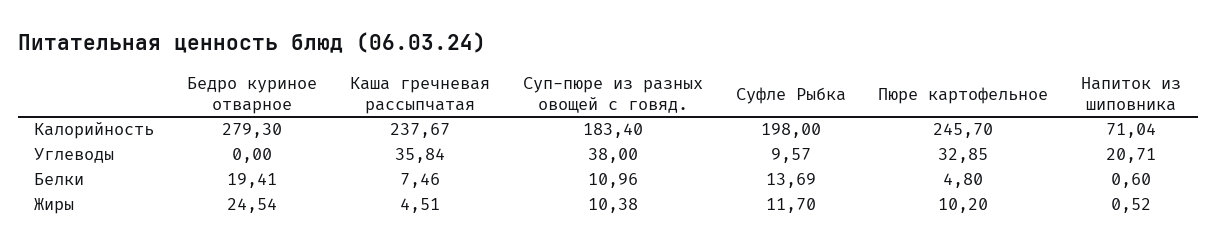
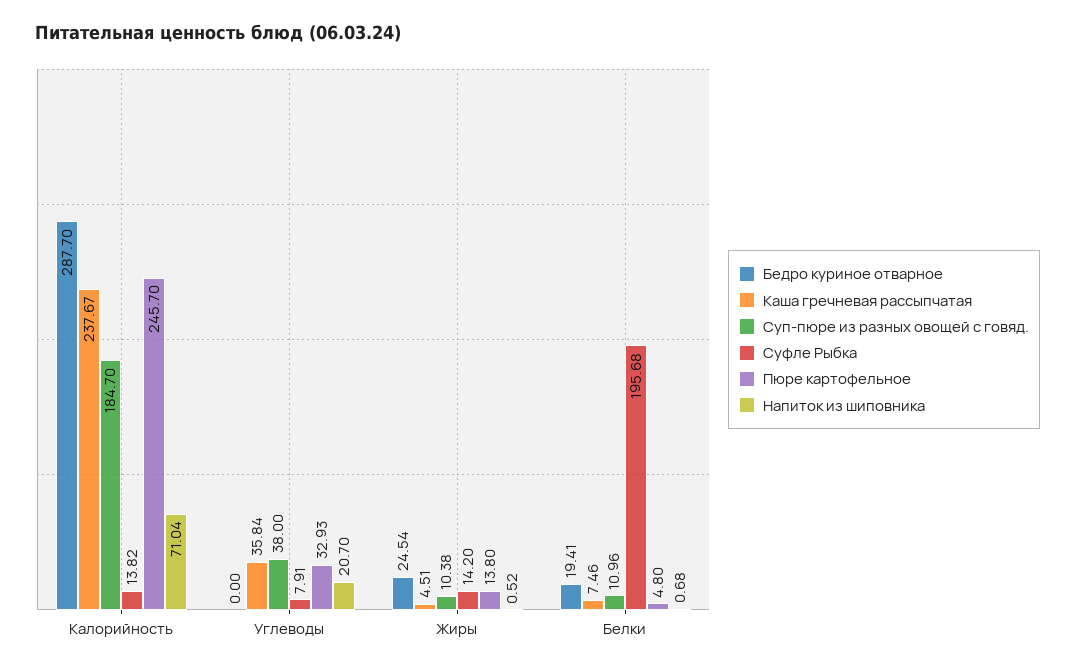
Бедро куриное отварное, Калорийность: 279.3 -> 287.7
Суп-пюре из разных овощей с говяд., Калорийность: 183.4 -> 184.7
Суфле Рыбка, Калорийность: 198 -> 13.82
Суфле Рыбка, Углеводы: 9.57 -> 7.91
Пюре картофельное, Углеводы: 32.85 -> 32.93
Напиток из шиповника, Углеводы: 20.71 -> 20.7
Суфле Рыбка, Белки: 13.69 -> 195.68
Напиток из шиповника, Белки: 0.6 -> 0.68
Суфле Рыбка, Жиры: 11.7 -> 14.2
Пюре картофельное, Жиры: 10.2 -> 13.8

